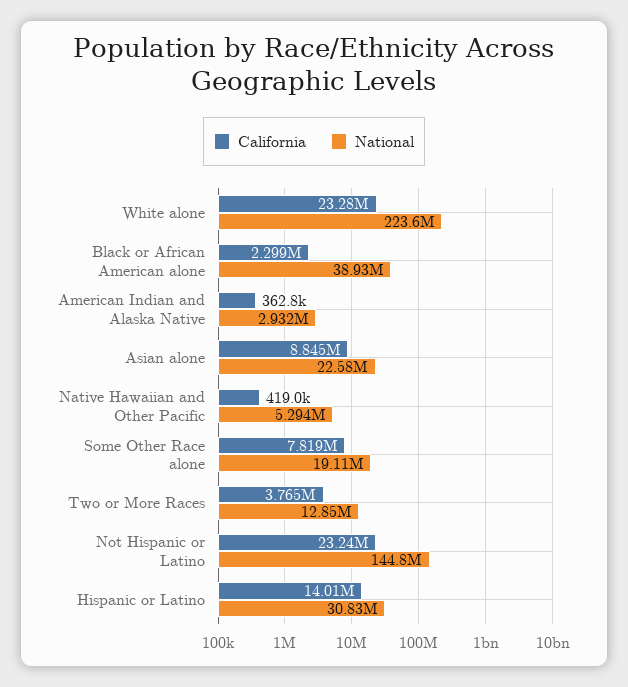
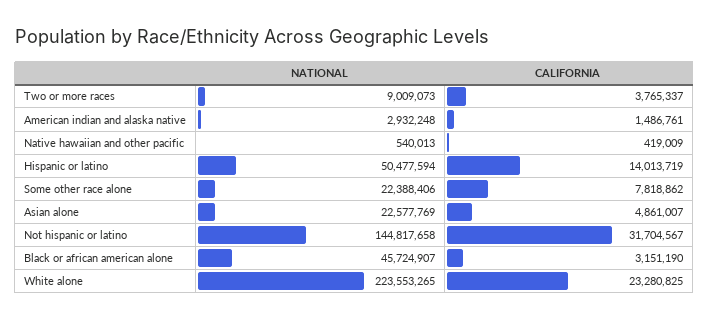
California, Black or African American alone: 2299000 -> 3151190
National, Black or African American alone: 38930000 -> 45724907
California, American Indian and Alaska Native: 362800 -> 1486761
California, Asian alone: 8845000 -> 4861007
National, Native Hawaiian and Other Pacific: 5294000 -> 540013
National, Some Other Race alone: 19110000 -> 22388406
National, Two or More Races: 12850000 -> 9009073
California, Not Hispanic or Latino: 23240000 -> 31704567
National, Hispanic or Latino: 30830000 -> 50477594

